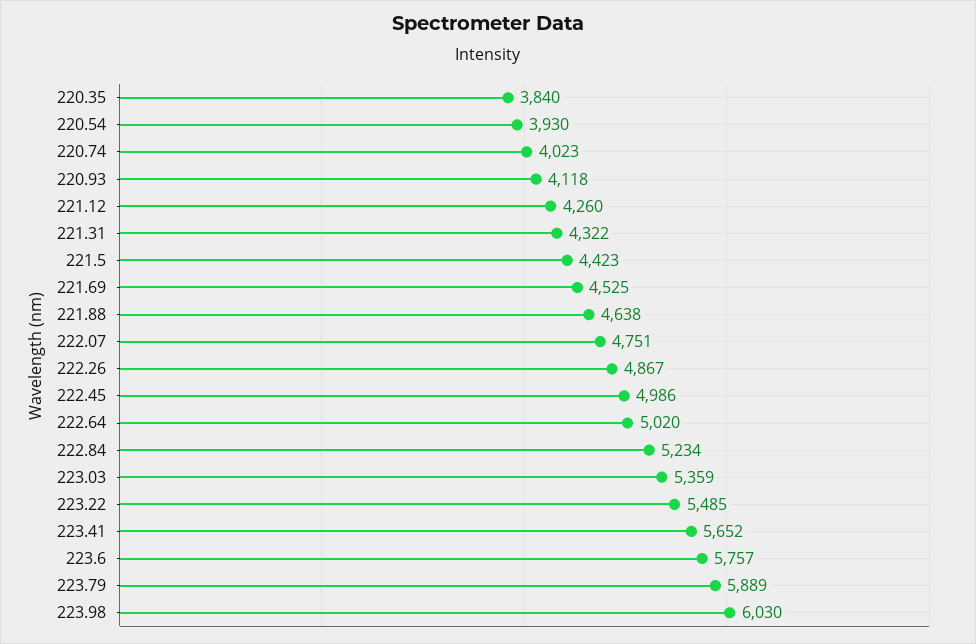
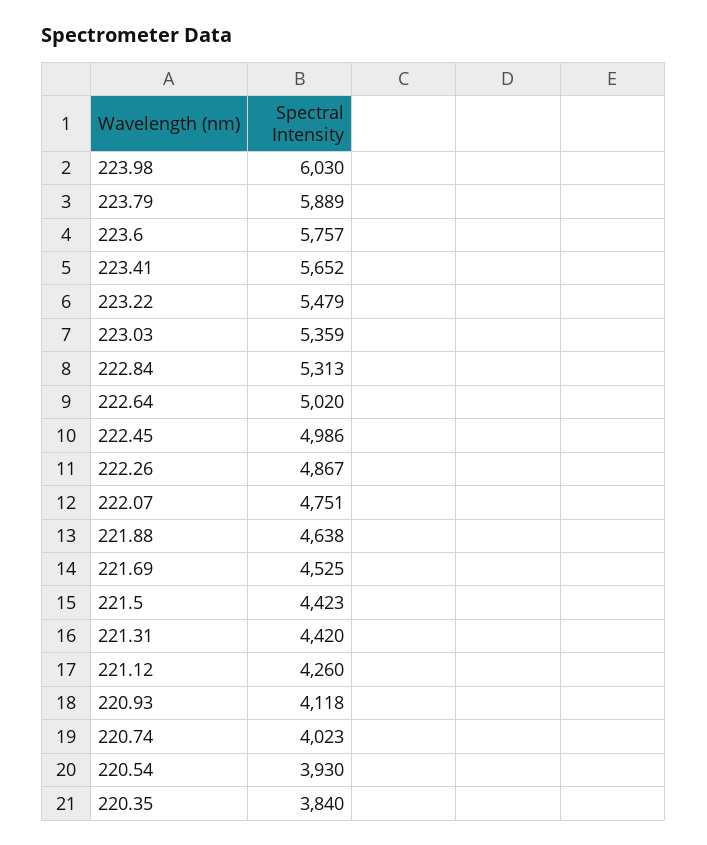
221.31: 4322 -> 4420
222.84: 5234 -> 5313
223.22: 5485 -> 5479

